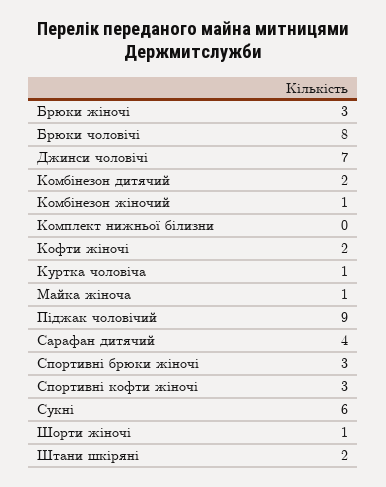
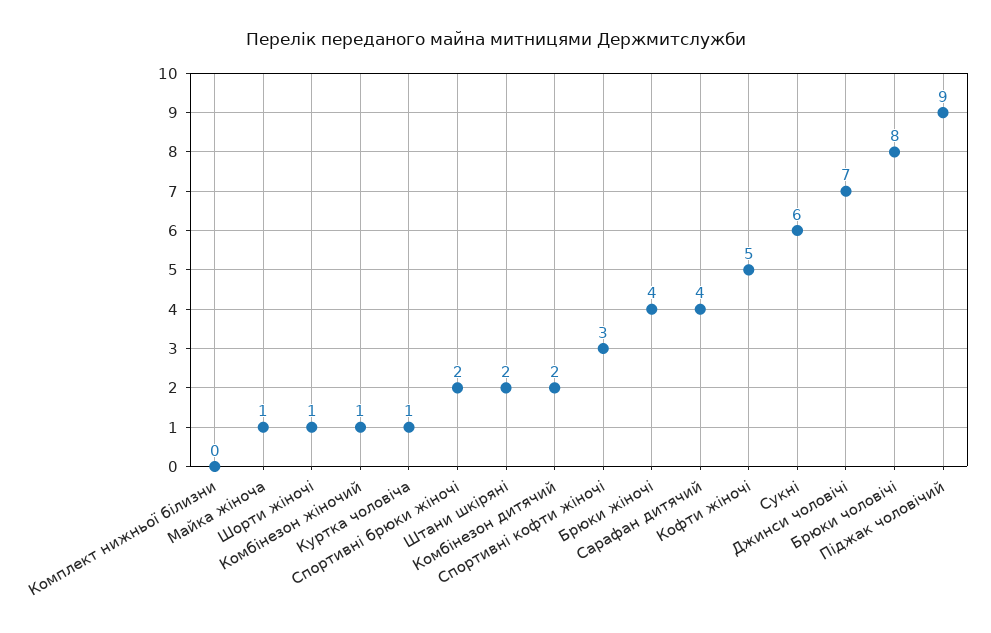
Брюки жіночі: 3 -> 4
Кофти жіночі: 2 -> 5
Спортивні брюки жіночі: 3 -> 2

